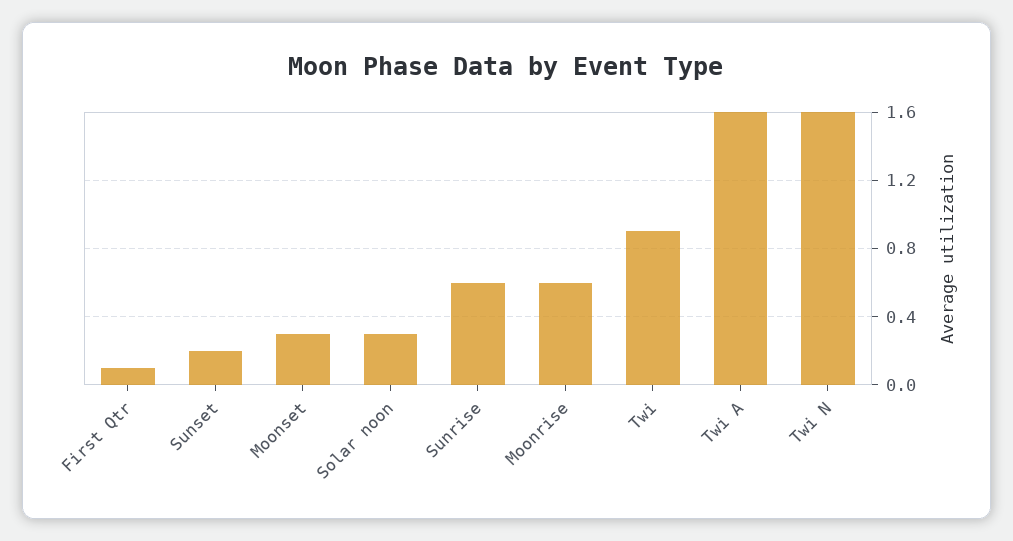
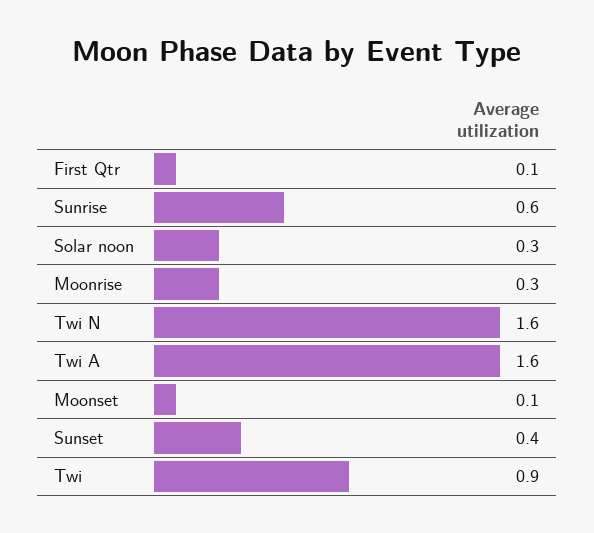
Sunset: 0.2 -> 0.4
Moonset: 0.3 -> 0.1
Moonrise: 0.6 -> 0.3

